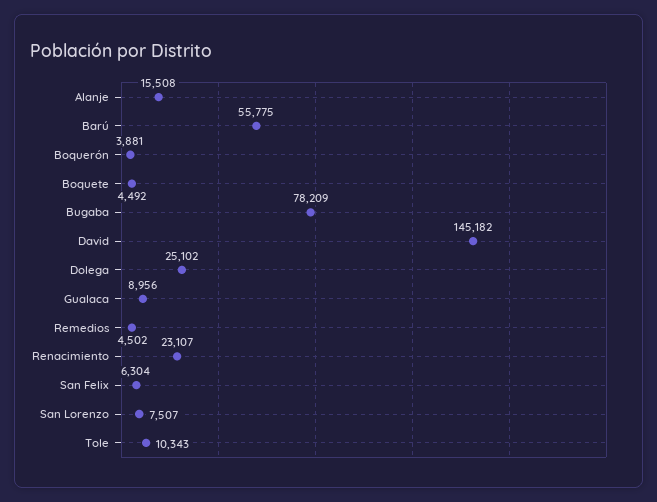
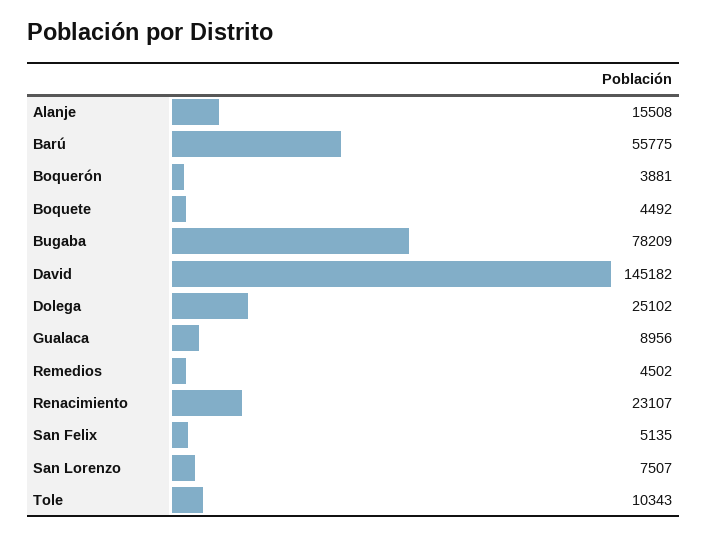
San Felix: 6304 -> 5135

